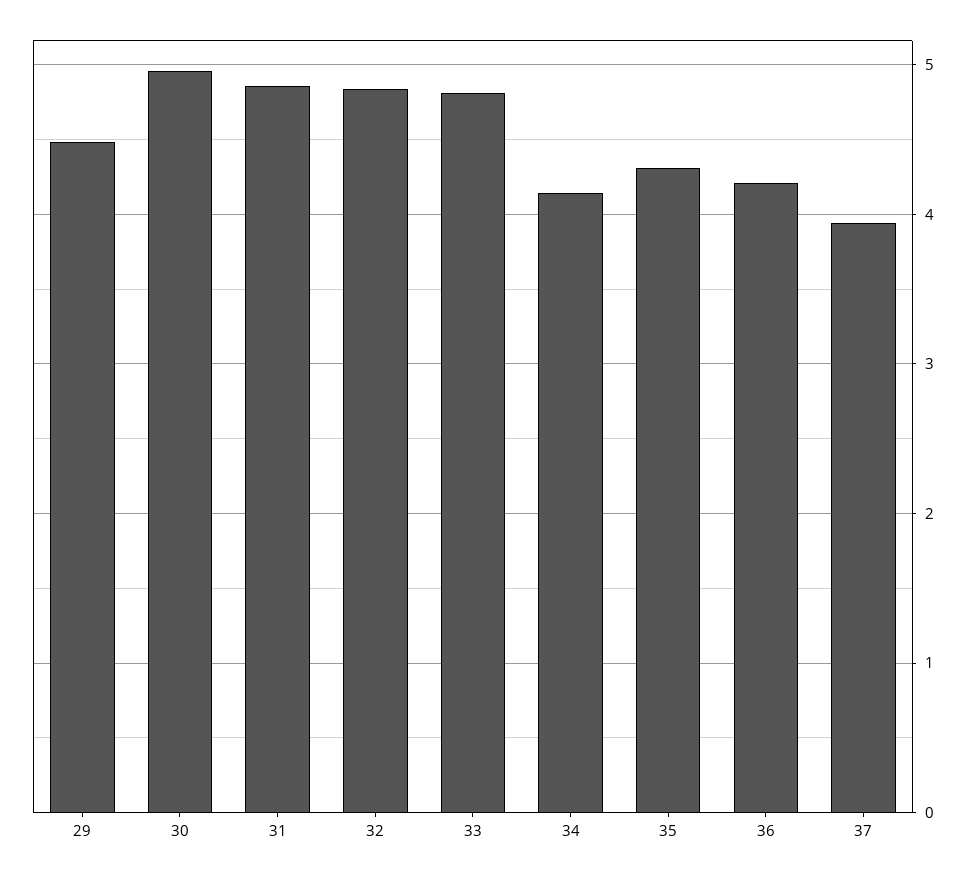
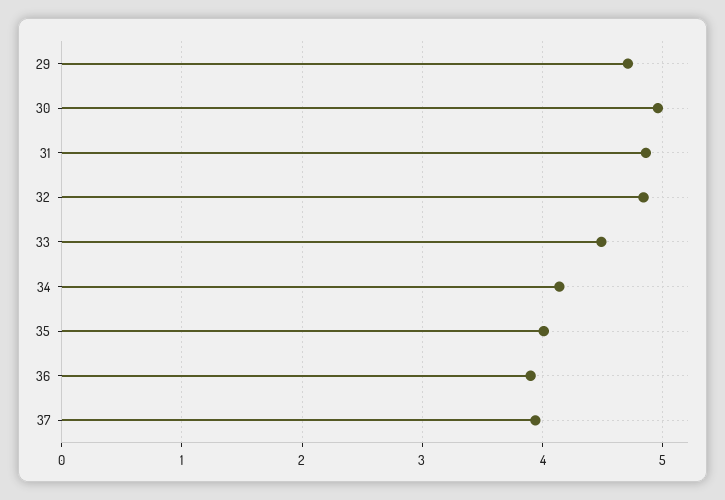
29: 4.5 -> 4.7
33: 4.8 -> 4.5
35: 4.3 -> 4
36: 4.2 -> 3.9

